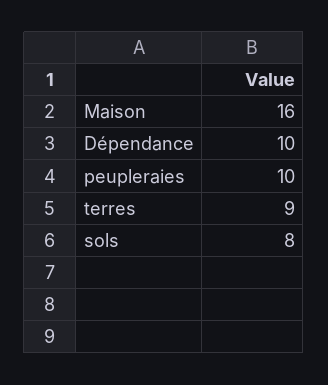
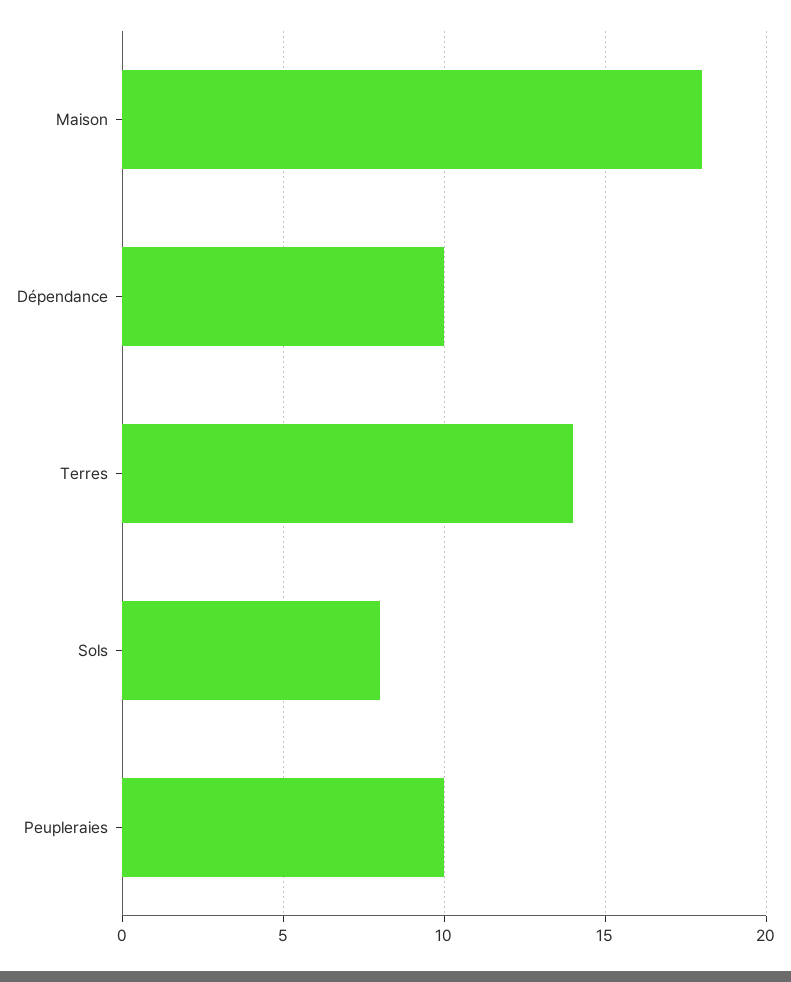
Maison: 16 -> 18
terres: 9 -> 14

